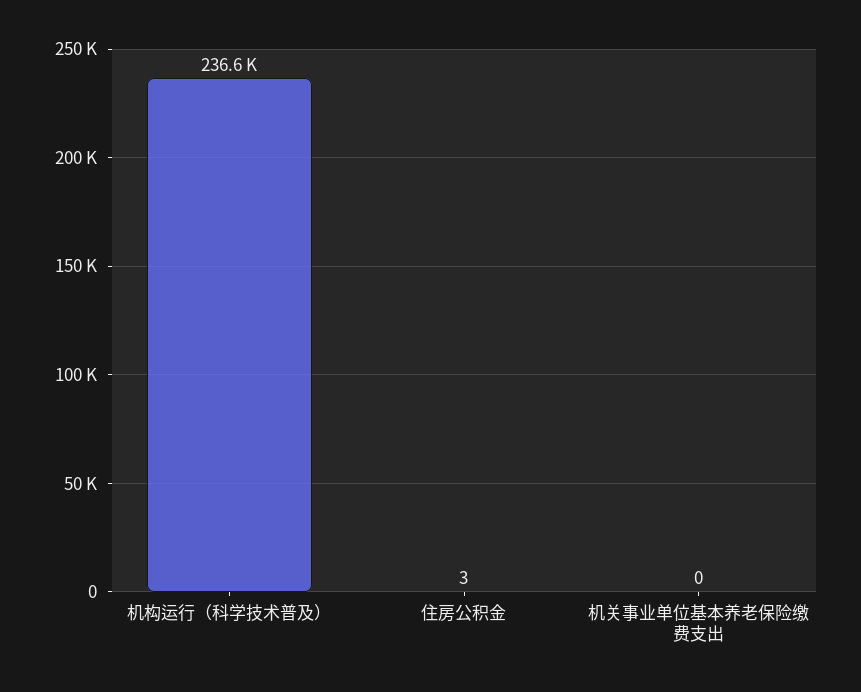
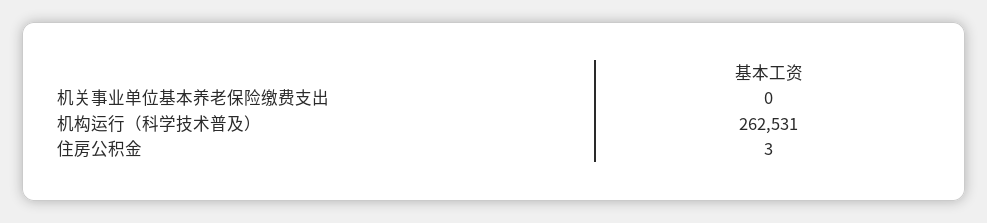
机构运行（科学技术普及）: 236600 -> 262531

